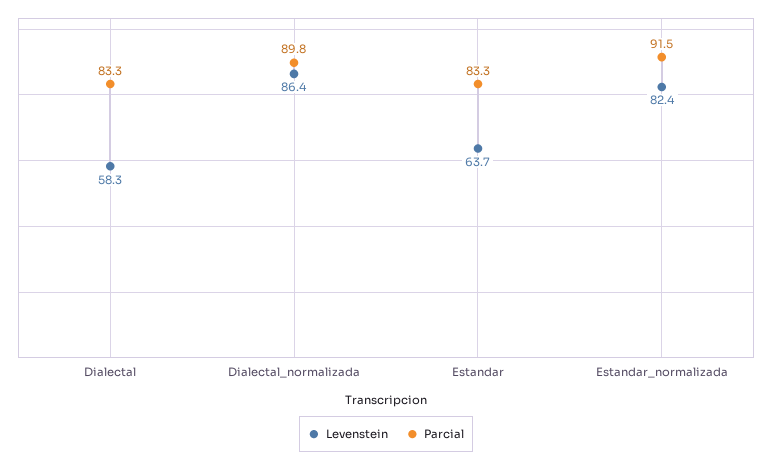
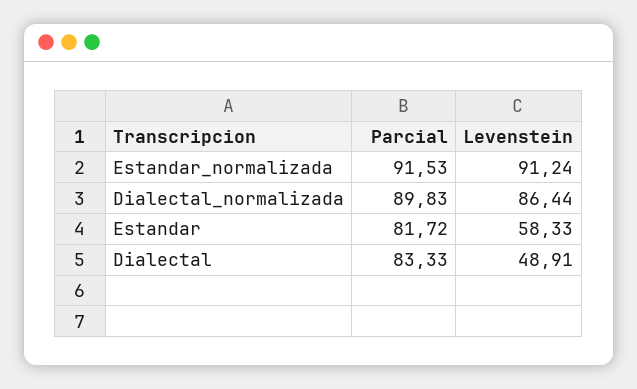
Levenstein, Dialectal: 58.3 -> 48.91
Levenstein, Estandar: 63.7 -> 58.33
Parcial, Estandar: 83.3 -> 81.72
Levenstein, Estandar_normalizada: 82.4 -> 91.24

